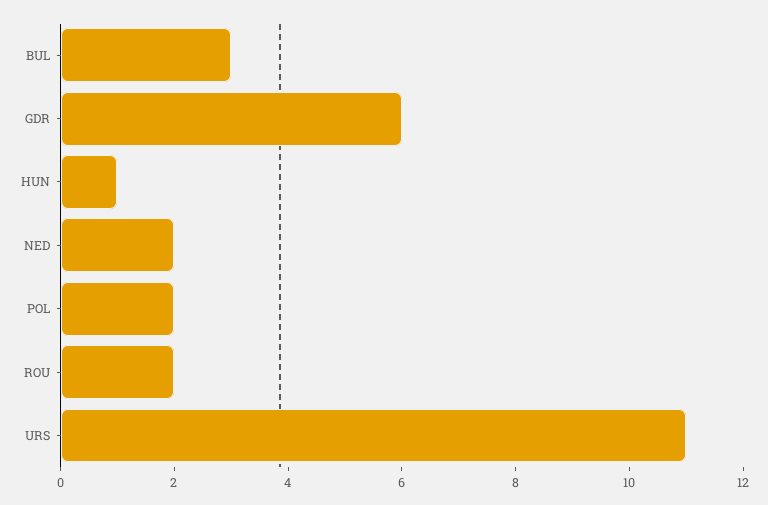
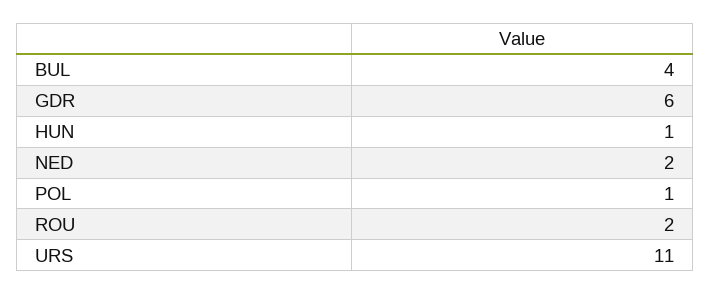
BUL: 3 -> 4
POL: 2 -> 1

